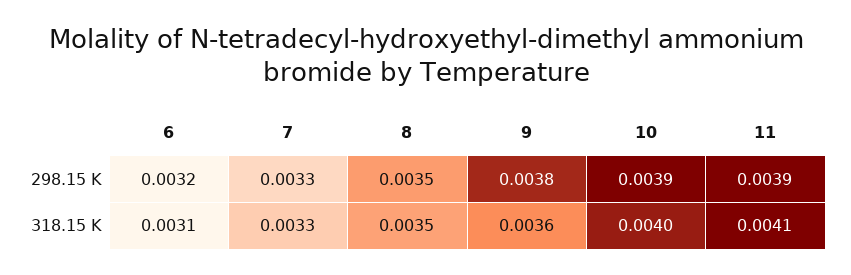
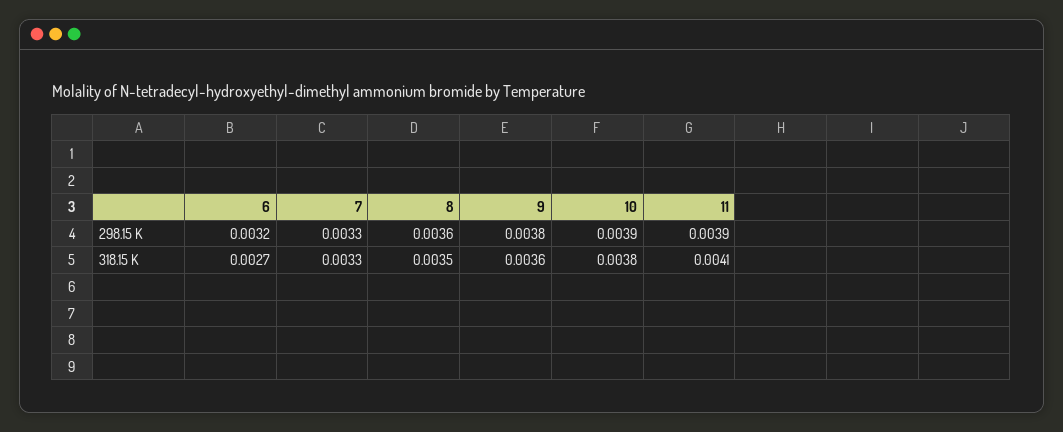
8, 298.15 K: 0.0035 -> 0.0036
6, 318.15 K: 0.0031 -> 0.0027
10, 318.15 K: 0.004 -> 0.0038

